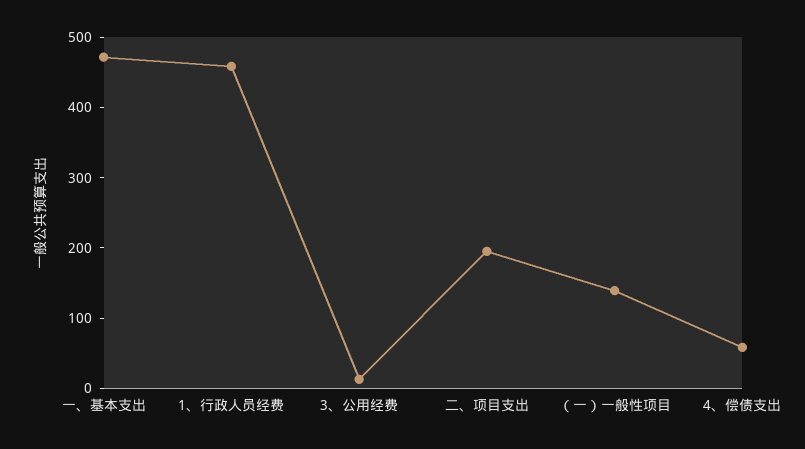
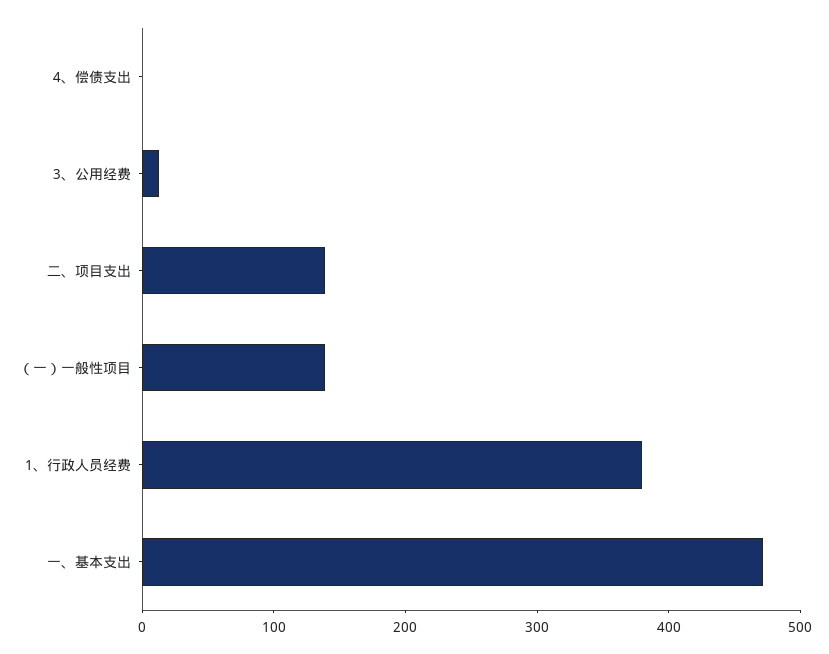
1、行政人员经费: 460 -> 380
二、项目支出: 200 -> 140
4、偿债支出: 60 -> 0

